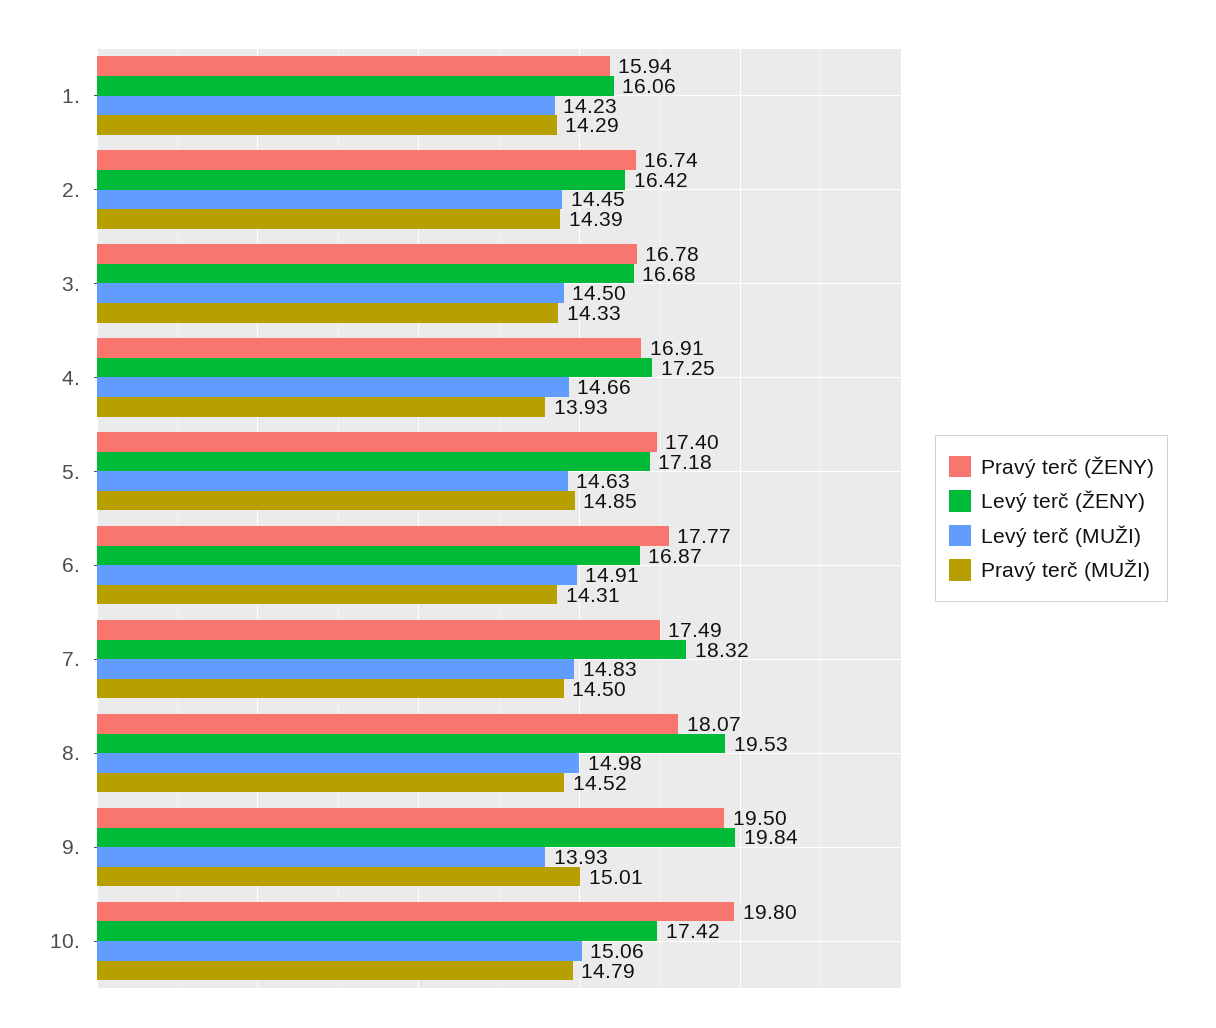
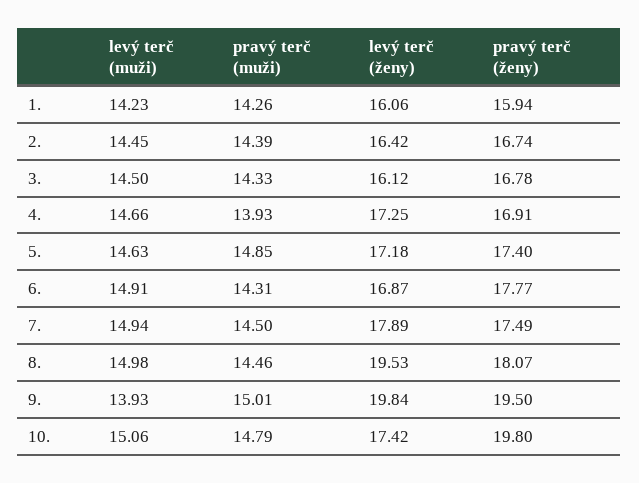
Pravý terč (MUŽI), 1.: 14.29 -> 14.26
Levý terč (ŽENY), 3.: 16.68 -> 16.12
Levý terč (ŽENY), 7.: 18.32 -> 17.89
Levý terč (MUŽI), 7.: 14.83 -> 14.94
Pravý terč (MUŽI), 8.: 14.52 -> 14.46

